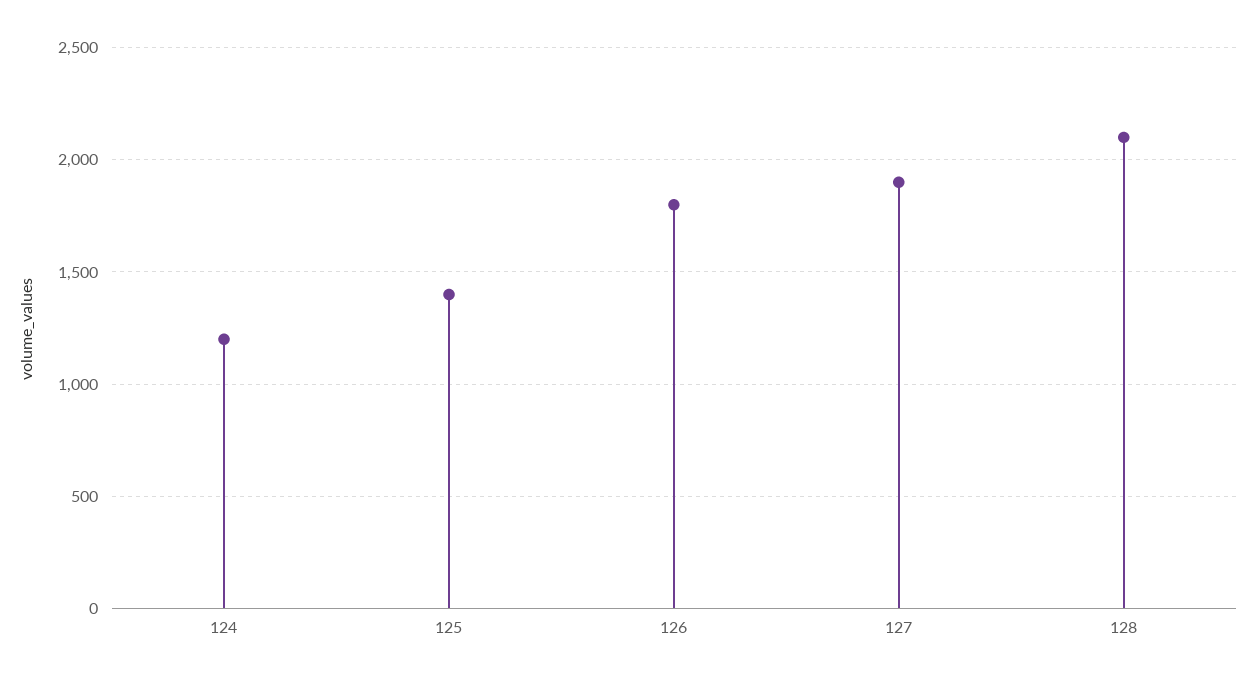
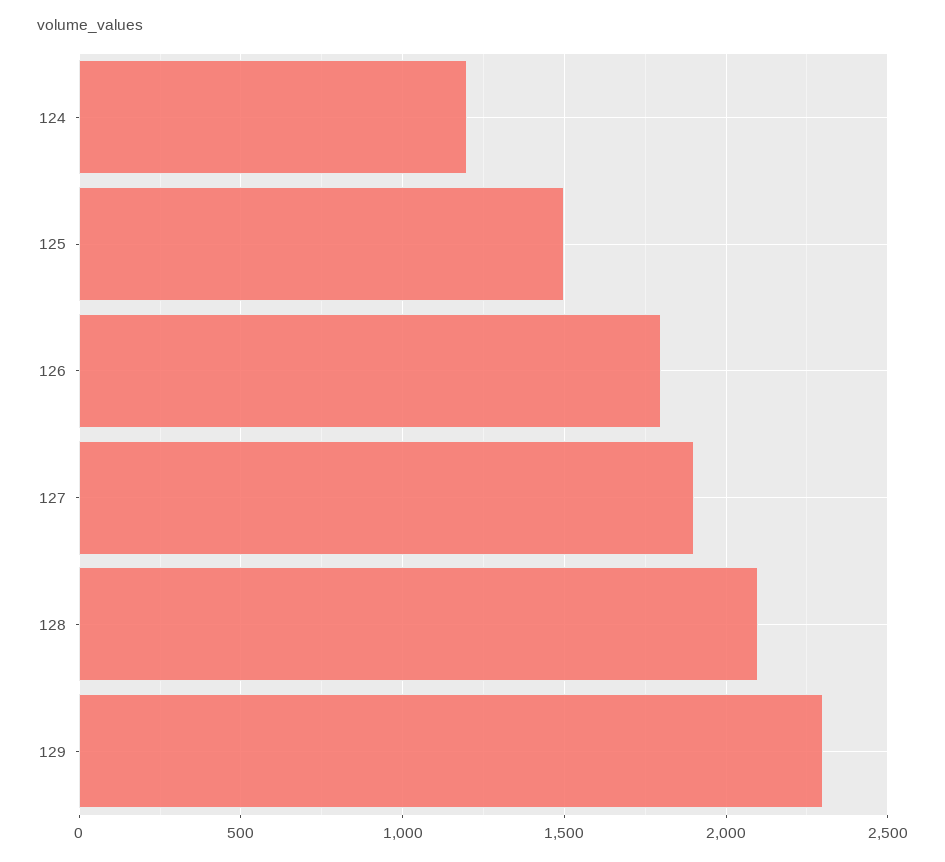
125: 1400 -> 1500
129: none -> 2300

